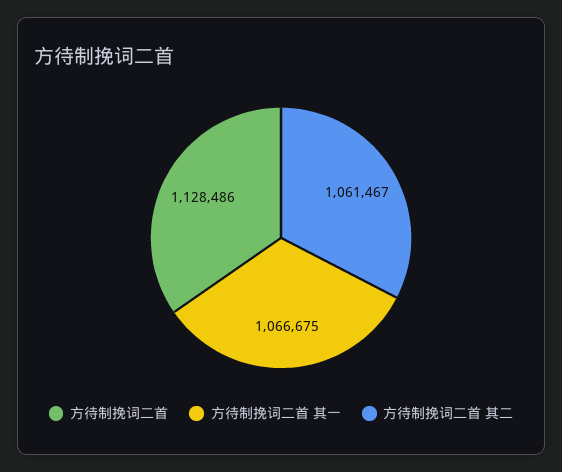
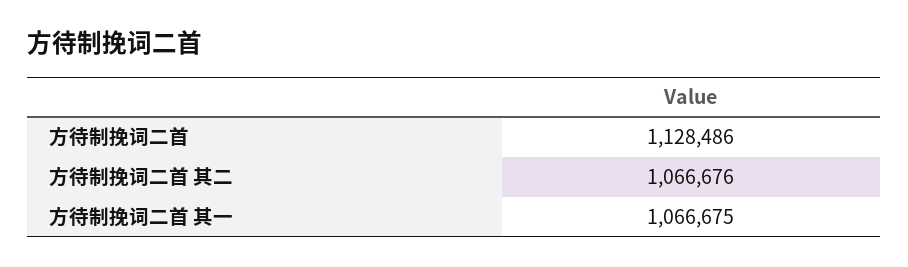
方待制挽词二首 其二: 1061467 -> 1066676

